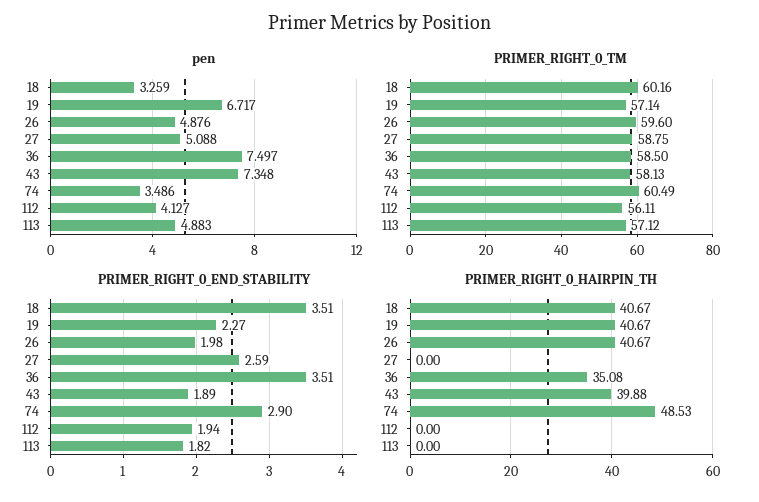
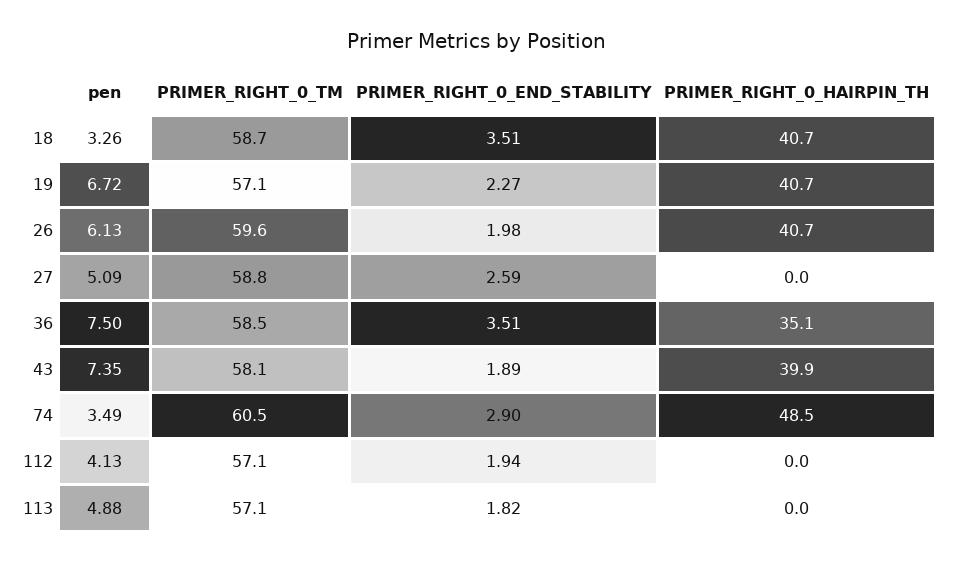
pen, 26: 4.876 -> 6.13
PRIMER_RIGHT_0_TM, 18: 60.16 -> 58.7
PRIMER_RIGHT_0_TM, 112: 56.11 -> 57.1

